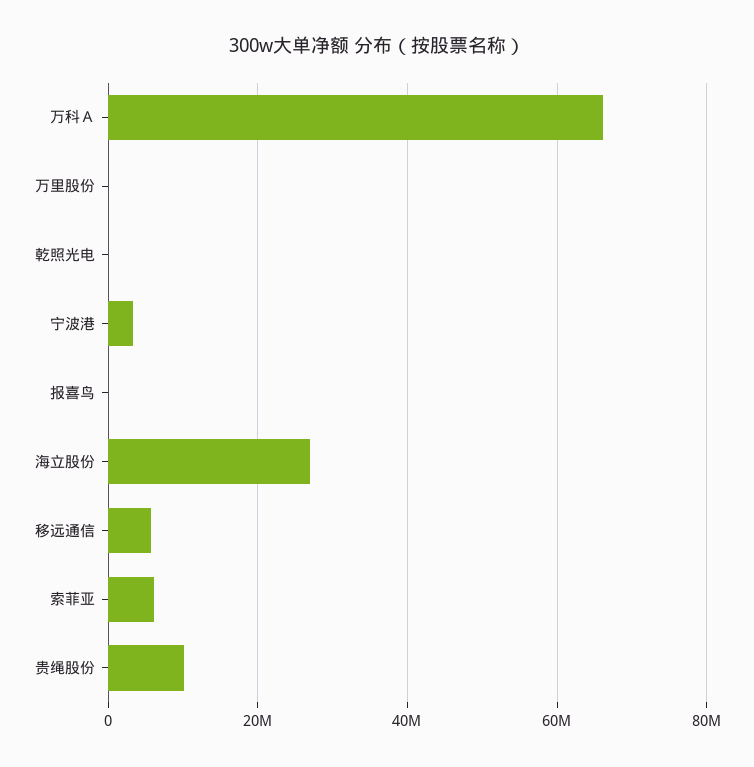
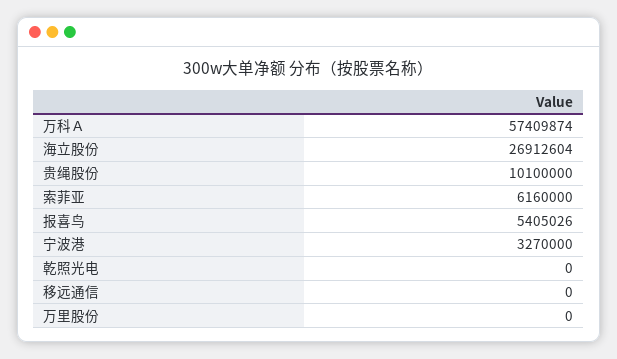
万科Ａ: 66000000 -> 57409874
报喜鸟: 0 -> 5405026
移远通信: 6000000 -> 0

